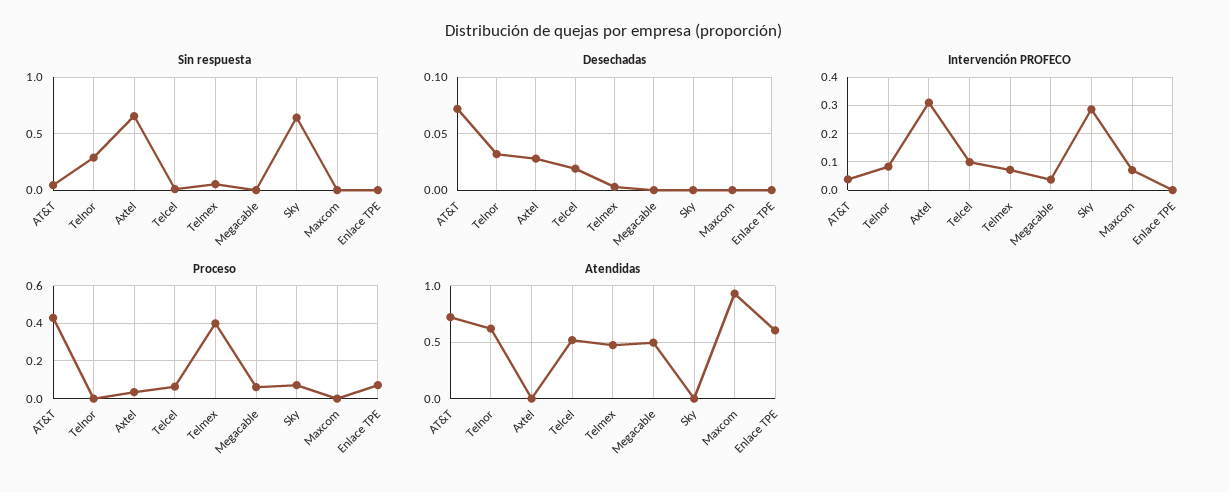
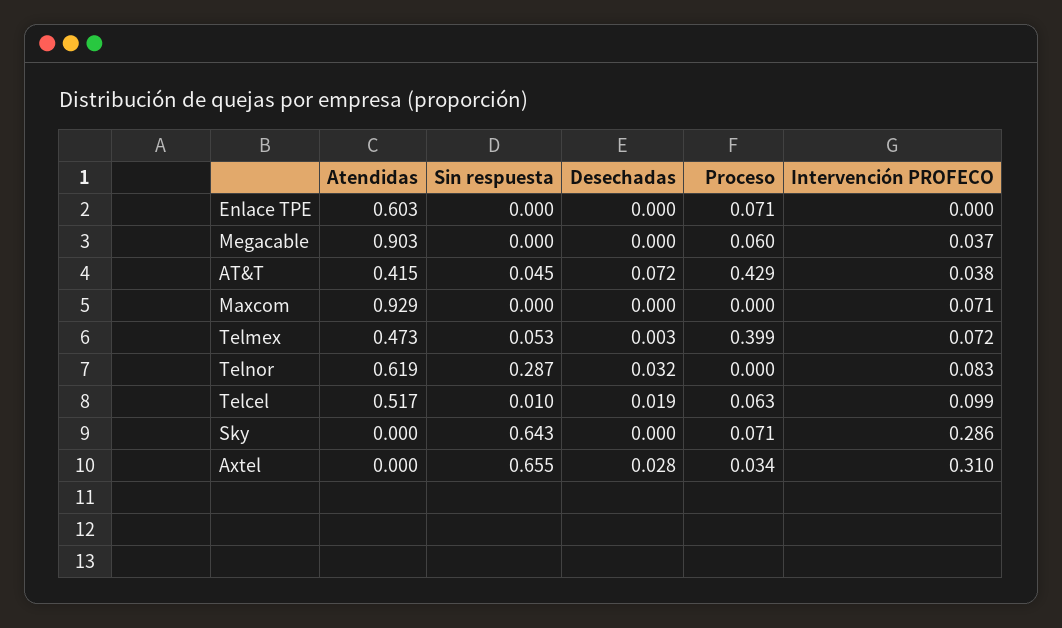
Atendidas, AT&T: 0.7 -> 0.415
Atendidas, Megacable: 0.5 -> 0.903

